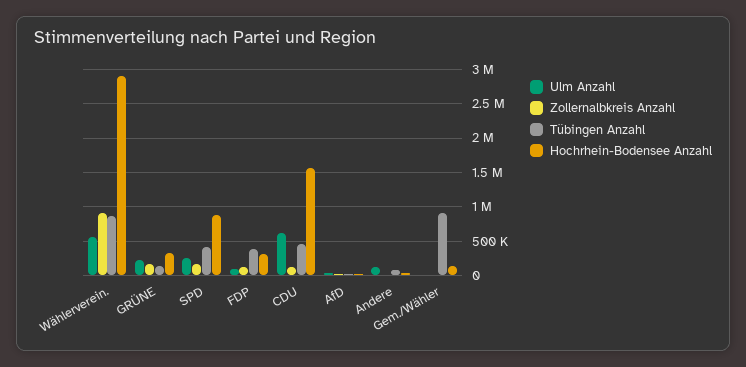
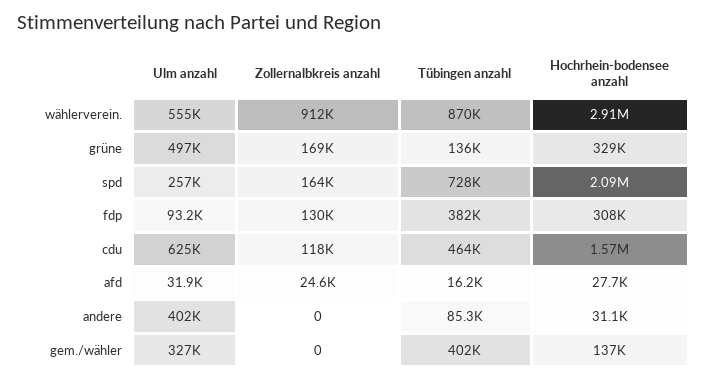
Ulm Anzahl, GRÜNE: 200000 -> 497000
Tübingen Anzahl, SPD: 400000 -> 728000
Hochrhein-Bodensee Anzahl, SPD: 900000 -> 2090000
Ulm Anzahl, Andere: 100000 -> 402000
Ulm Anzahl, Gem./Wähler: 0 -> 327000
Tübingen Anzahl, Gem./Wähler: 900000 -> 402000

